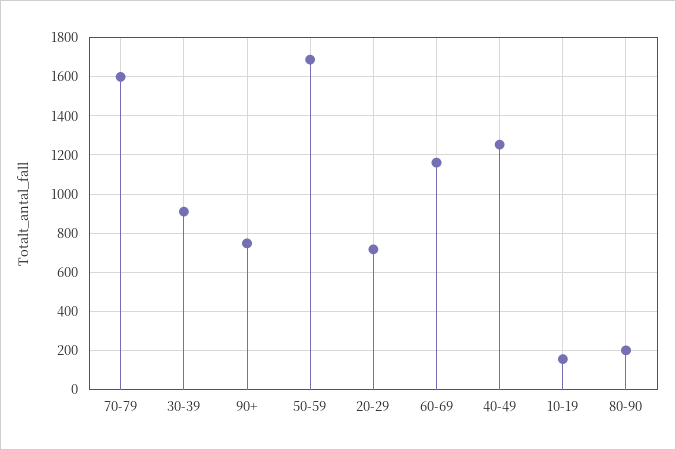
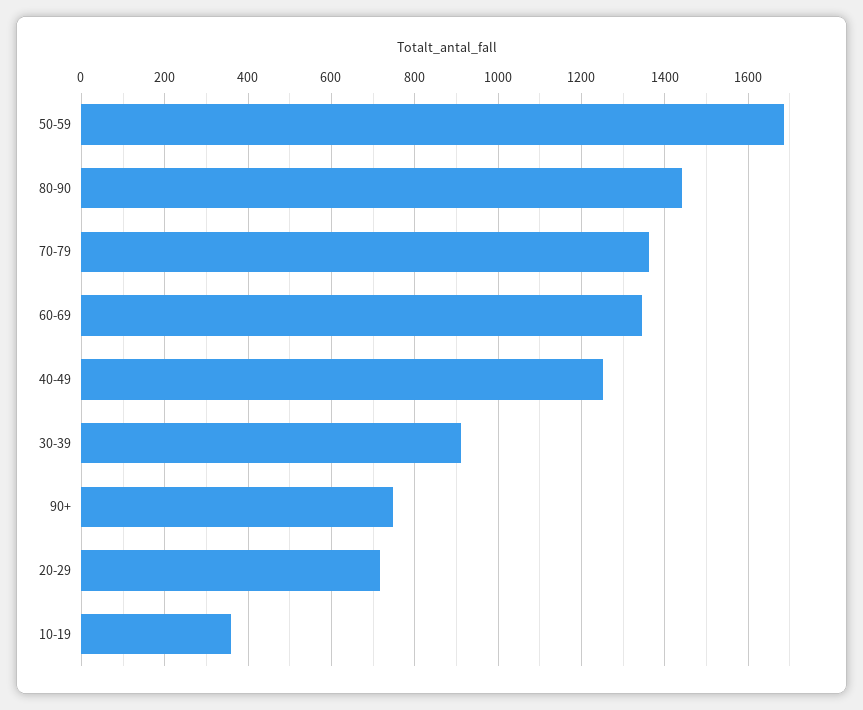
70-79: 1600 -> 1360
60-69: 1150 -> 1340
10-19: 150 -> 360
80-90: 200 -> 1440

